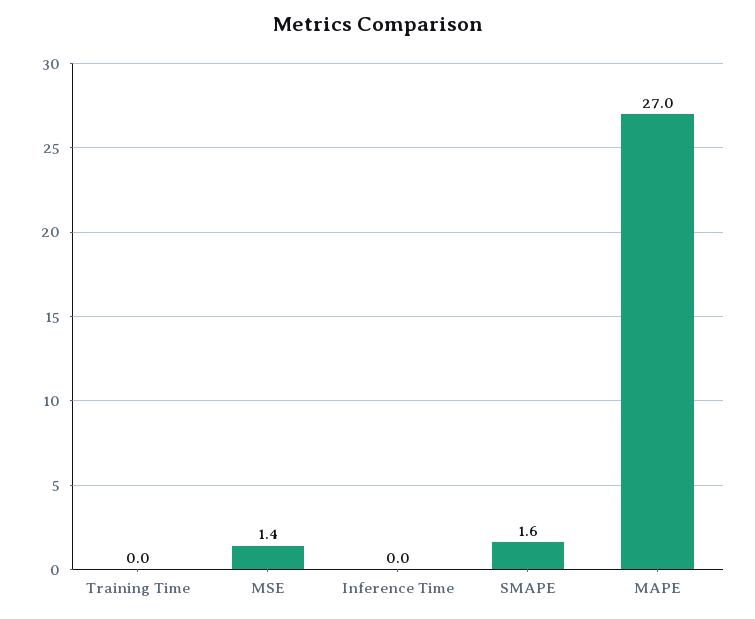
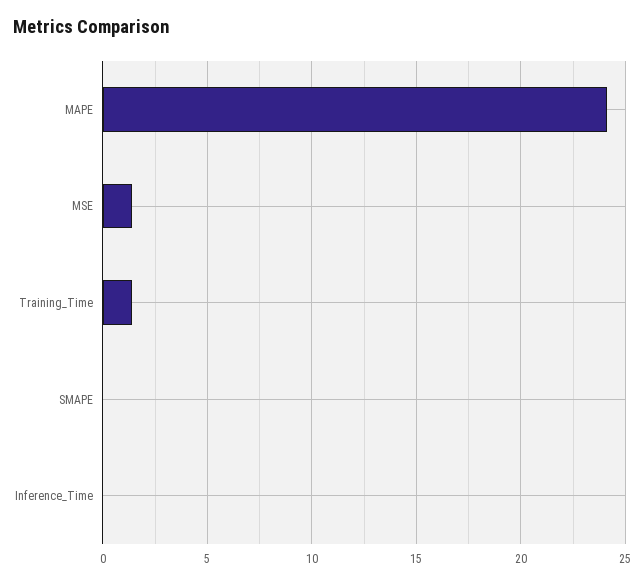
Training Time: 0 -> 1.5
SMAPE: 1.6 -> 0
MAPE: 27 -> 24

